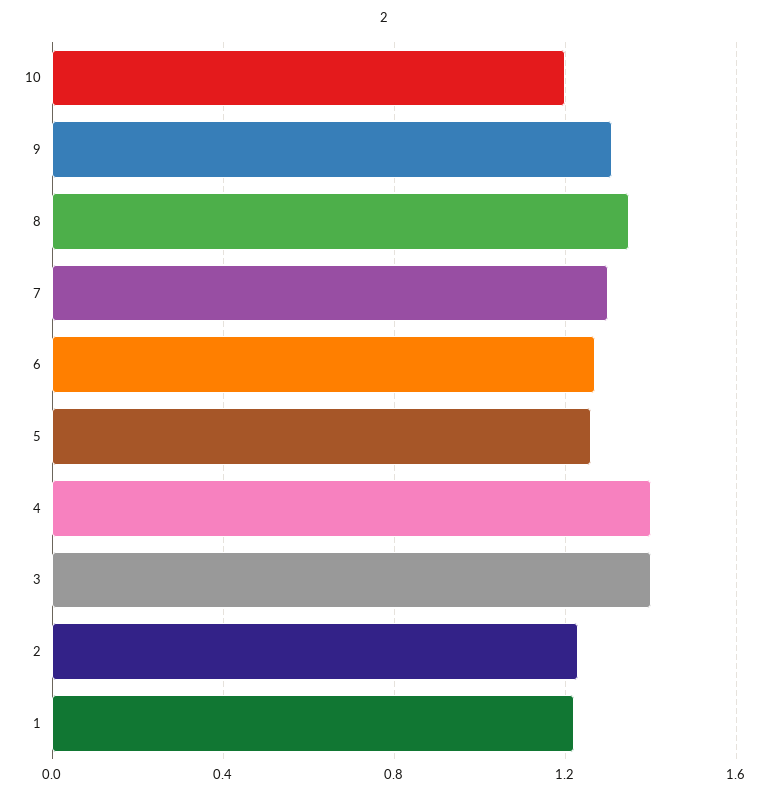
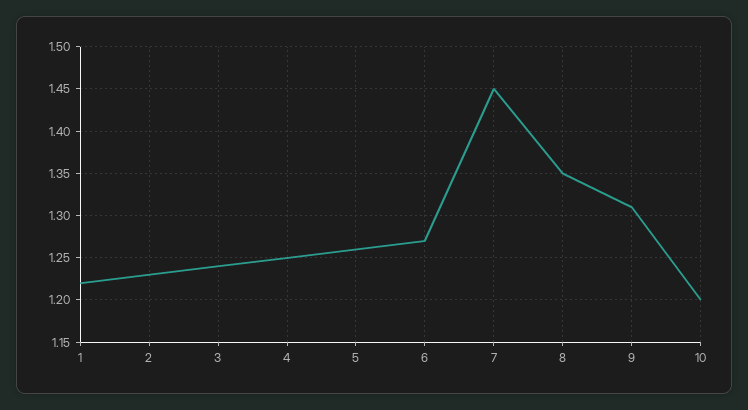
7: 1.3 -> 1.45
4: 1.4 -> 1.25
3: 1.4 -> 1.24

